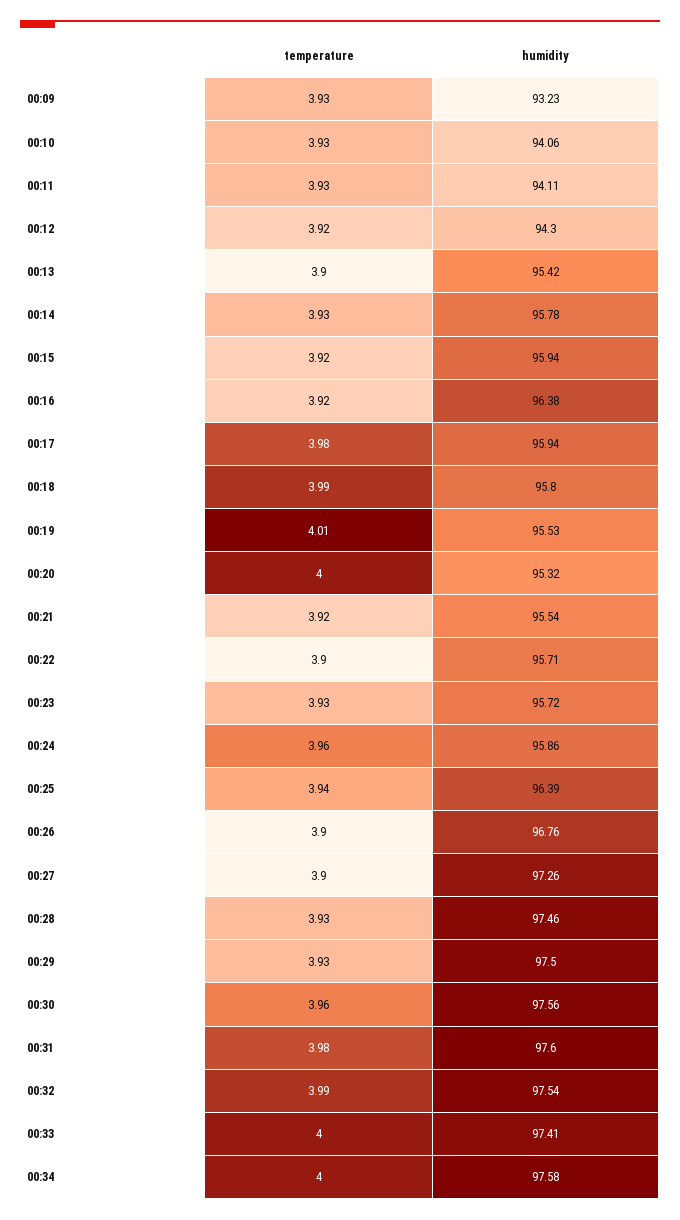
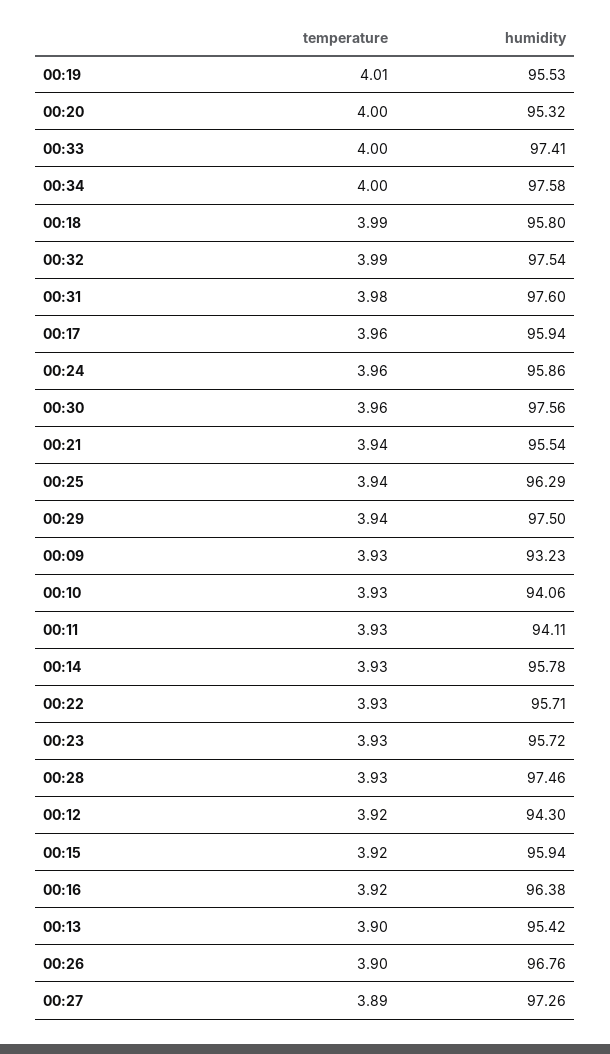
temperature, 00:17: 3.98 -> 3.96
temperature, 00:21: 3.92 -> 3.94
temperature, 00:22: 3.9 -> 3.93
humidity, 00:25: 96.39 -> 96.29
temperature, 00:27: 3.9 -> 3.89
temperature, 00:29: 3.93 -> 3.94

